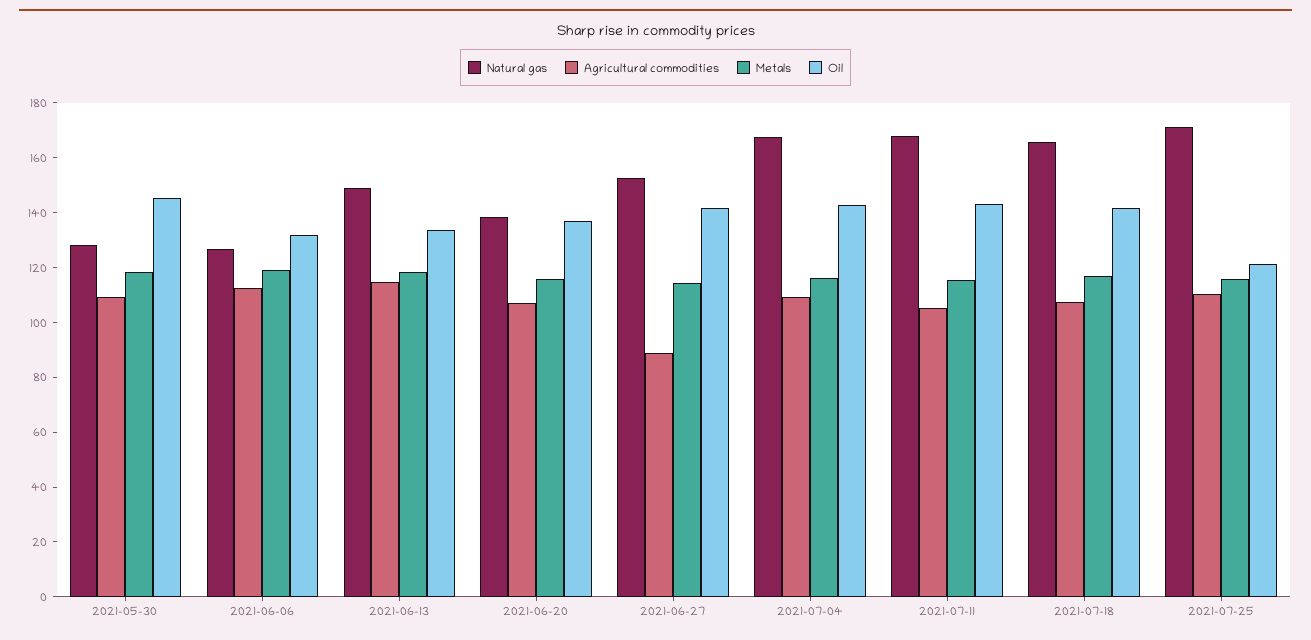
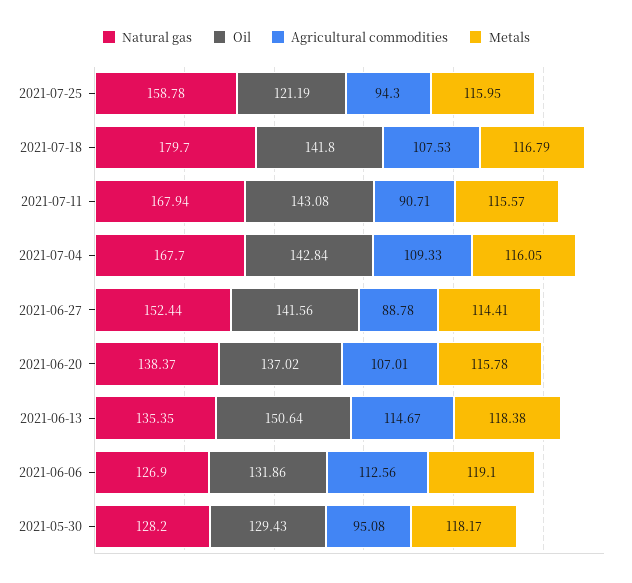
Agricultural commodities, 2021-05-30: 110 -> 95.08
Oil, 2021-05-30: 145 -> 129.43
Natural gas, 2021-06-13: 150 -> 135.35
Oil, 2021-06-13: 135 -> 150.64
Agricultural commodities, 2021-07-11: 105 -> 90.71
Natural gas, 2021-07-18: 165 -> 179.7
Natural gas, 2021-07-25: 170 -> 158.78
Agricultural commodities, 2021-07-25: 110 -> 94.3

